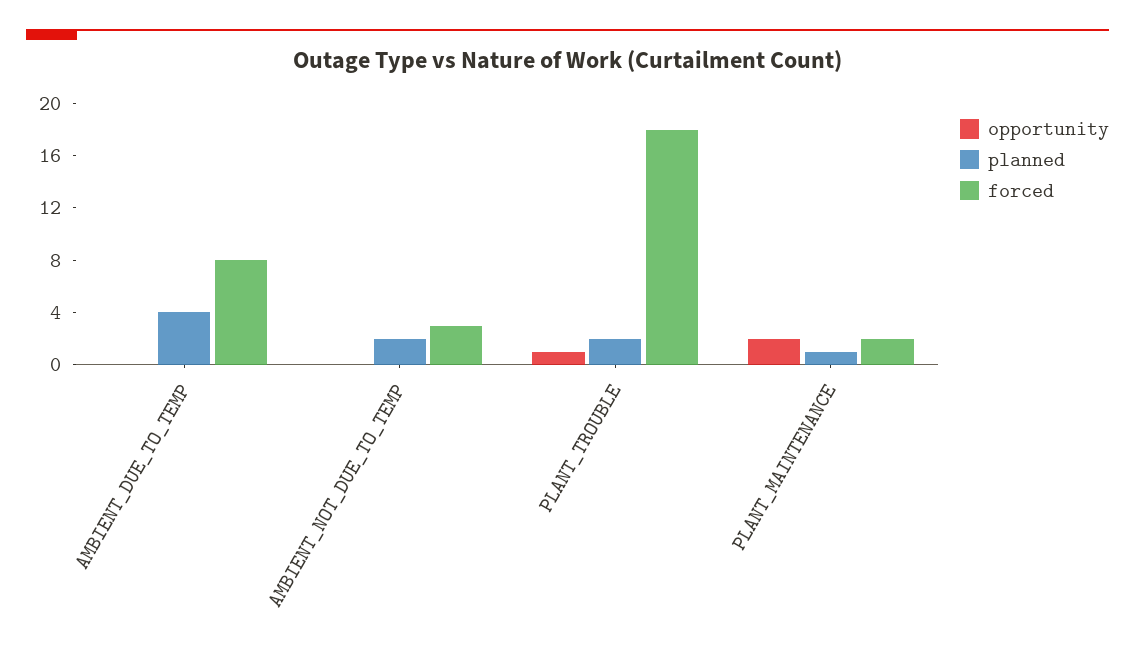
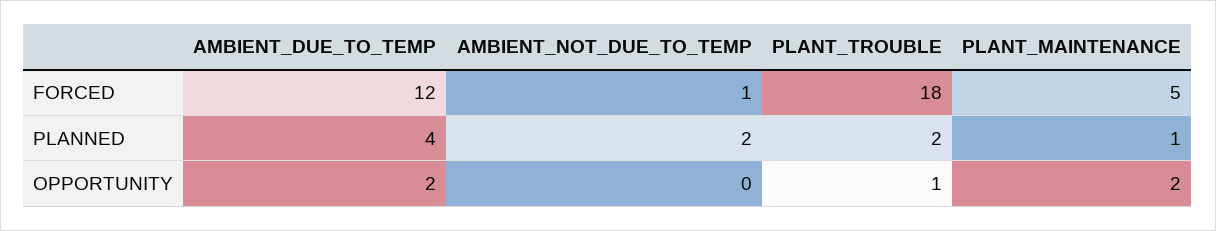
opportunity, AMBIENT_DUE_TO_TEMP: 0 -> 2
forced, AMBIENT_DUE_TO_TEMP: 8 -> 12
forced, AMBIENT_NOT_DUE_TO_TEMP: 3 -> 1
forced, PLANT_MAINTENANCE: 2 -> 5

